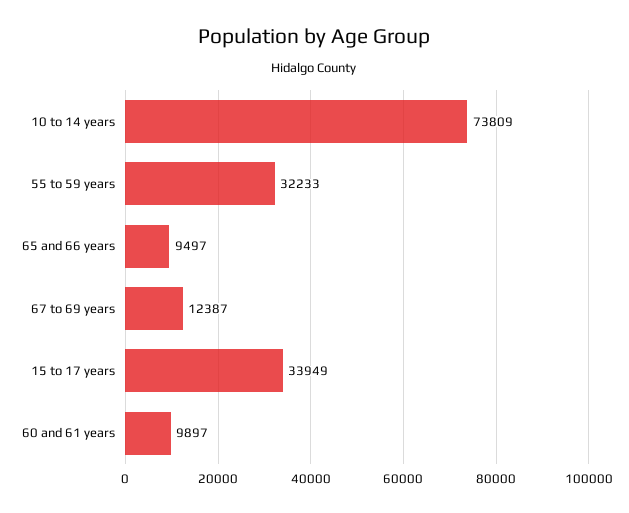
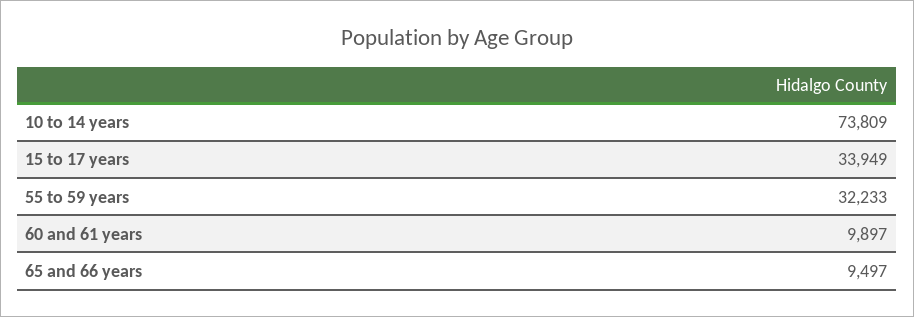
67 to 69 years: 12387 -> none

